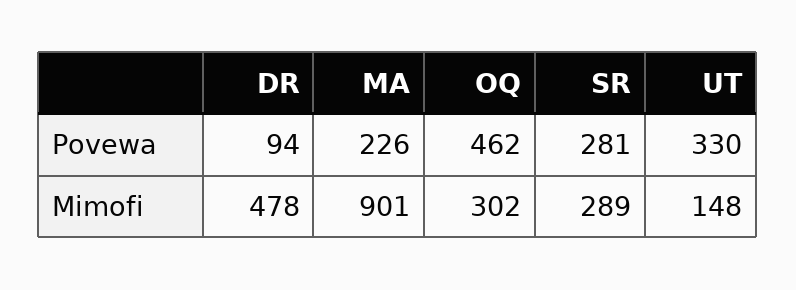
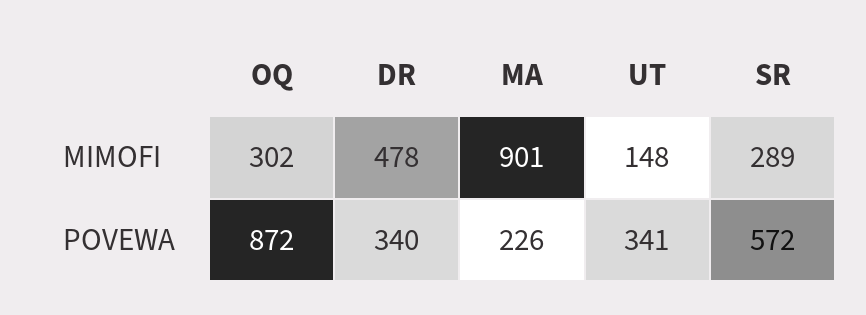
DR, Povewa: 94 -> 340
OQ, Povewa: 462 -> 872
SR, Povewa: 281 -> 572
UT, Povewa: 330 -> 341

